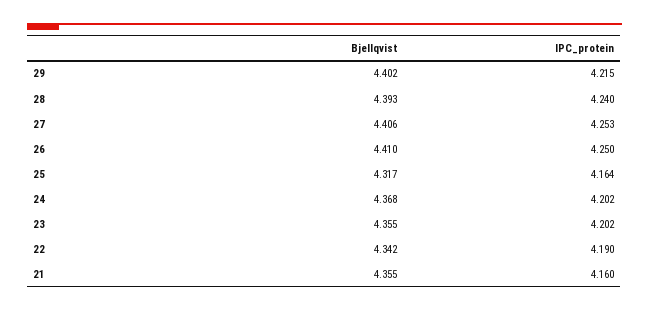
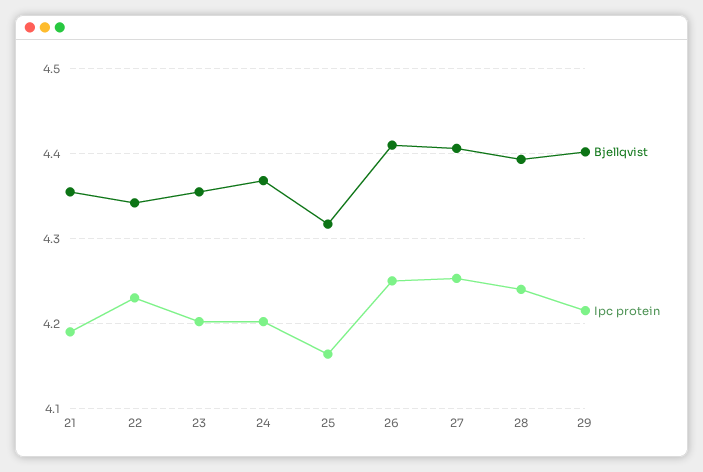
IPC_protein, 22: 4.19 -> 4.23
IPC_protein, 21: 4.16 -> 4.19

